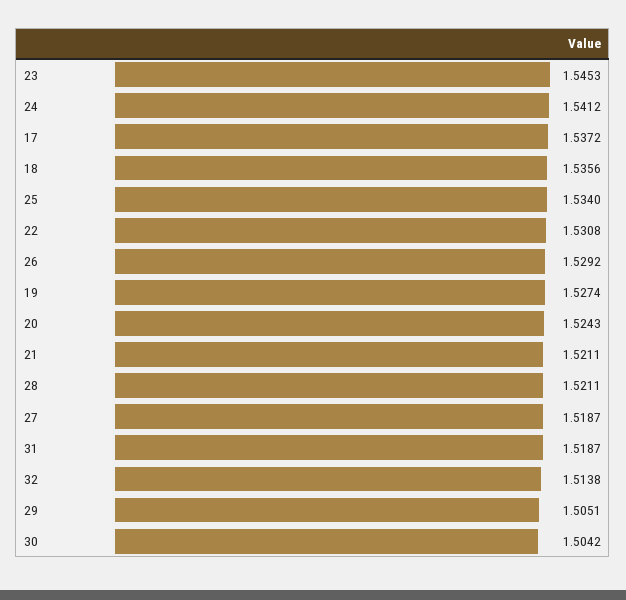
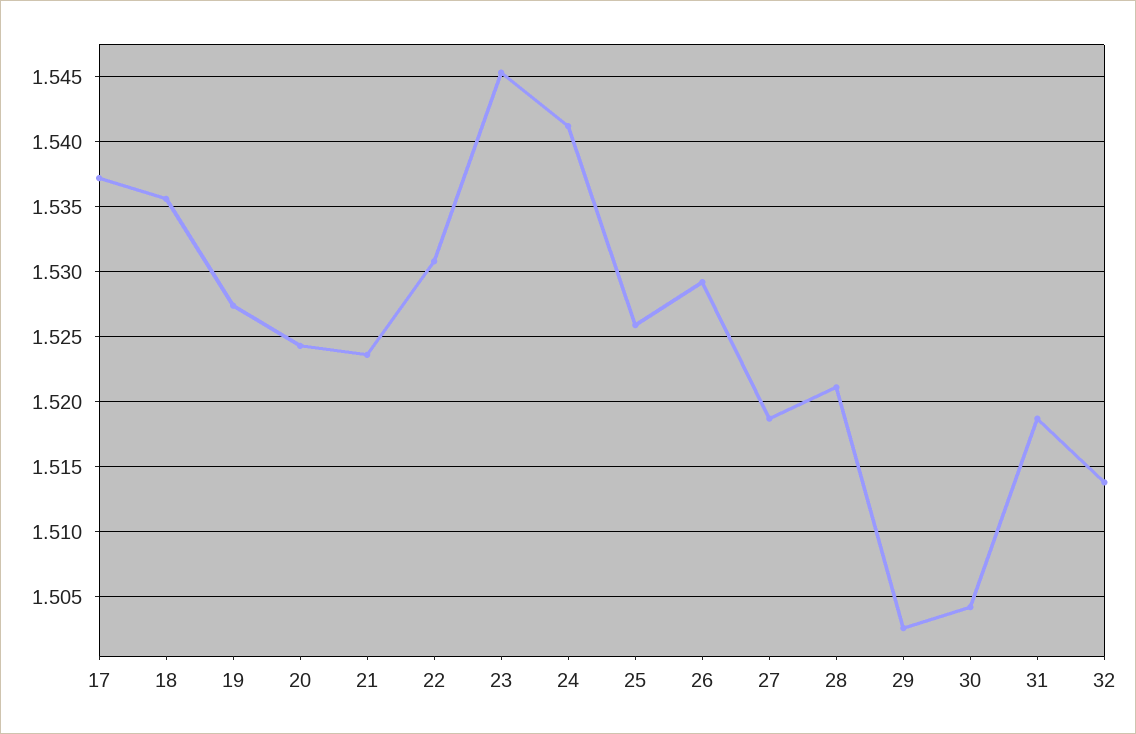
25: 1.534 -> 1.526
21: 1.5211 -> 1.5235
29: 1.5051 -> 1.5025

